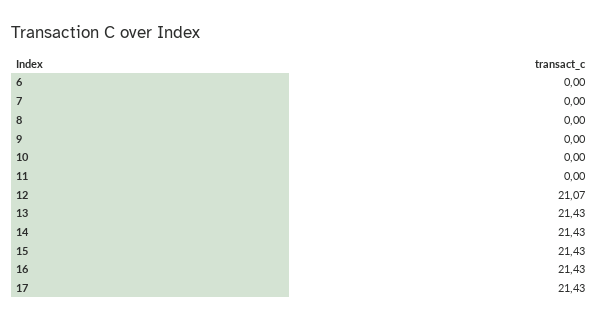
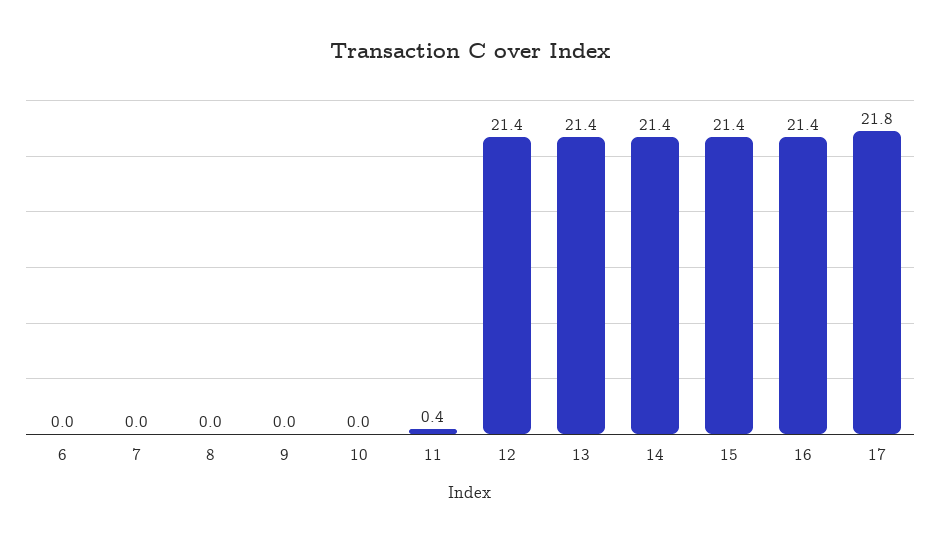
11: 0 -> 0.4
12: 21.07 -> 21.4
17: 21.43 -> 21.8

